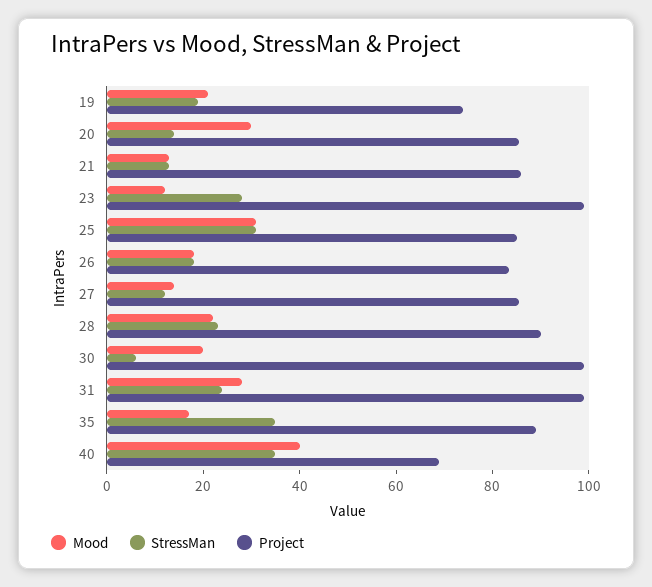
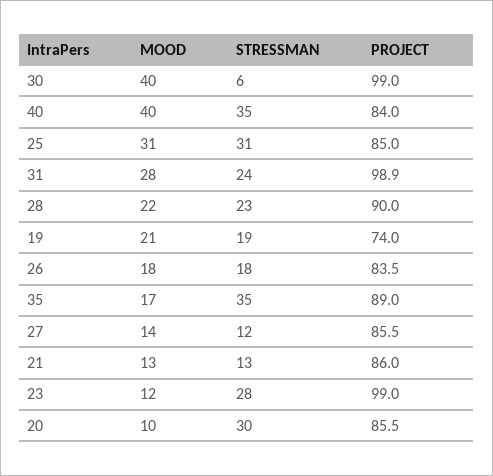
Mood, 20: 30 -> 10
StressMan, 20: 15 -> 30
Mood, 30: 20 -> 40
Project, 40: 70 -> 84

